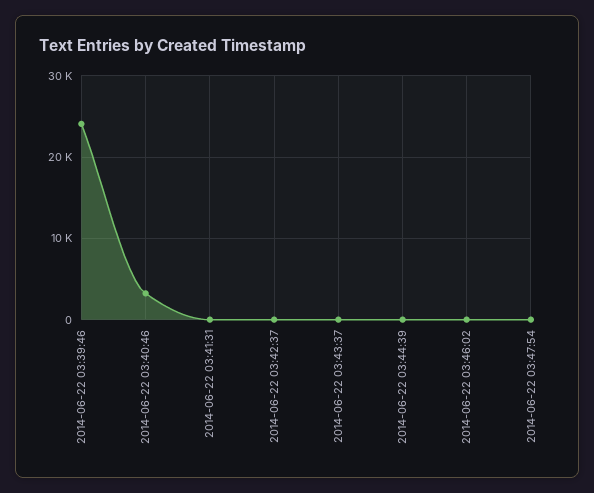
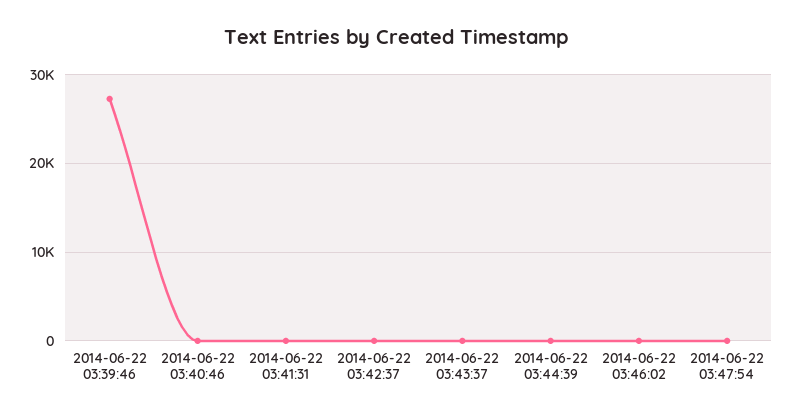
2014-06-22 03:39:46: 24000 -> 27000
2014-06-22 03:40:46: 3000 -> 0

